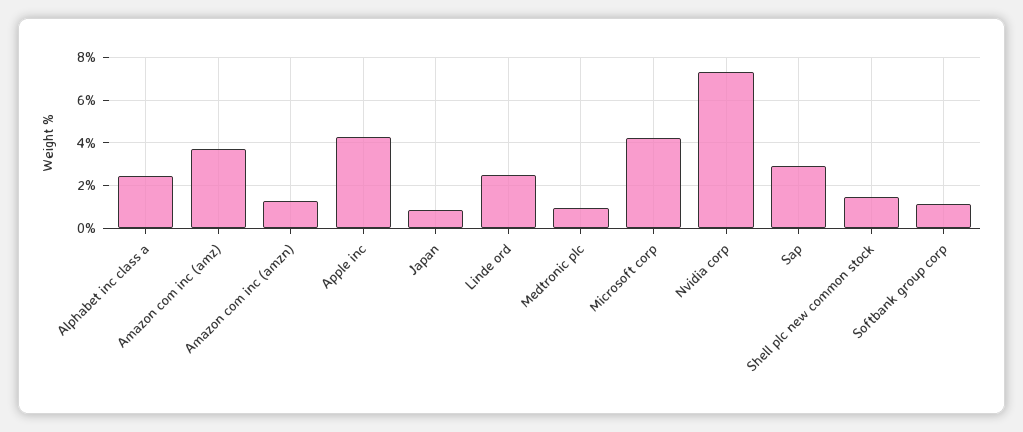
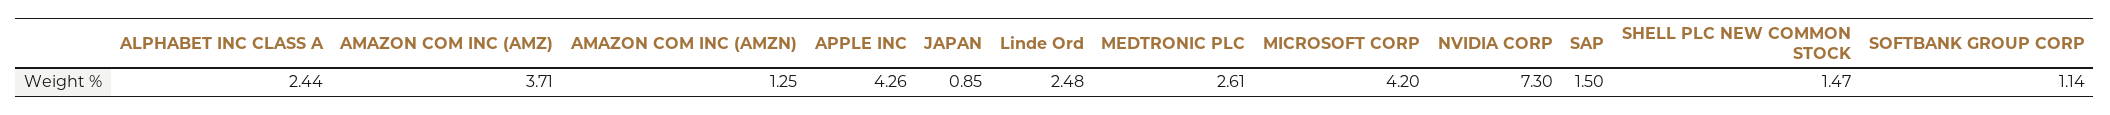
Medtronic plc: 1 -> 2.61
Sap: 3 -> 1.5

